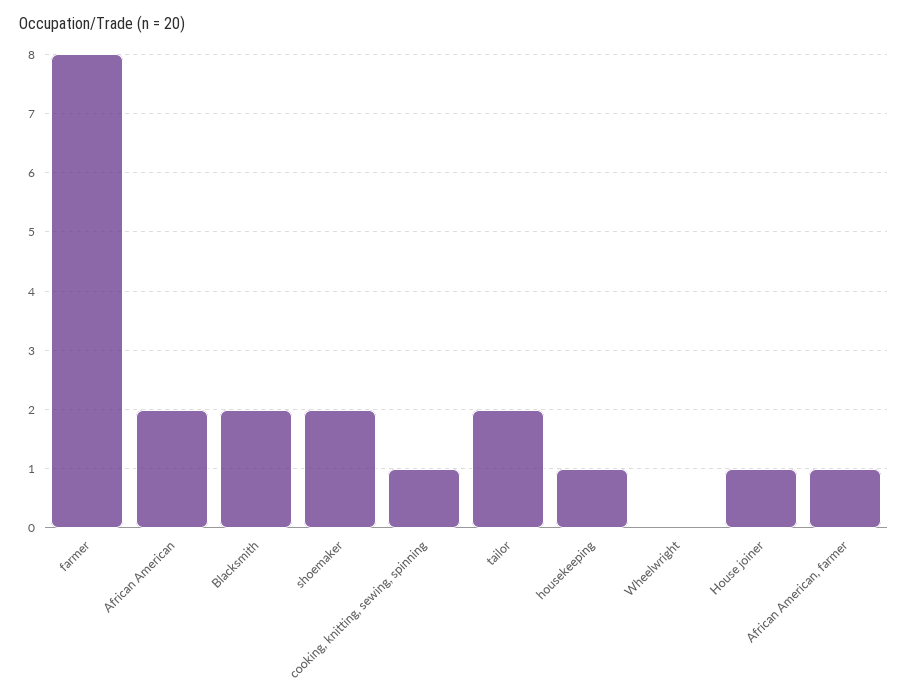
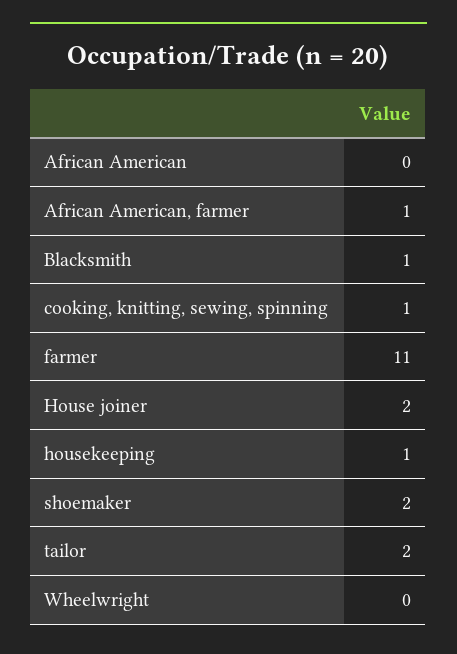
farmer: 8 -> 11
African American: 2 -> 0
Blacksmith: 2 -> 1
House joiner: 1 -> 2

